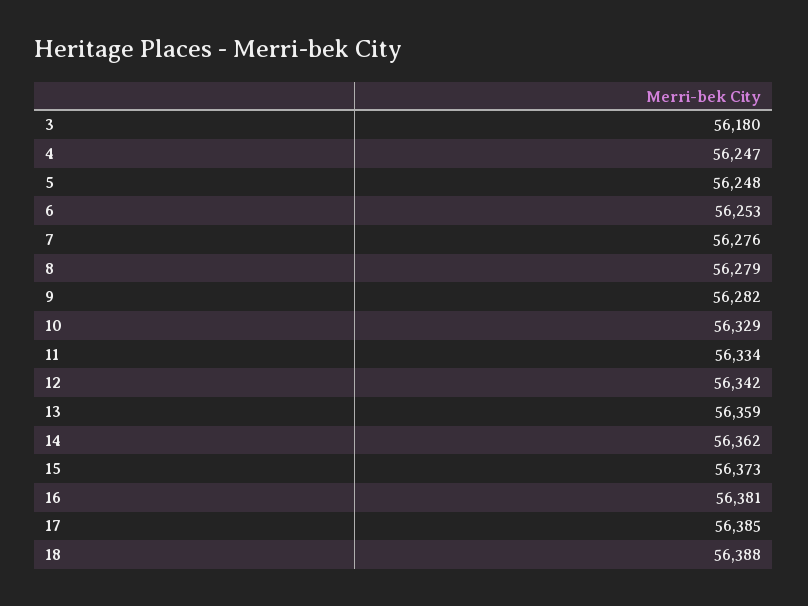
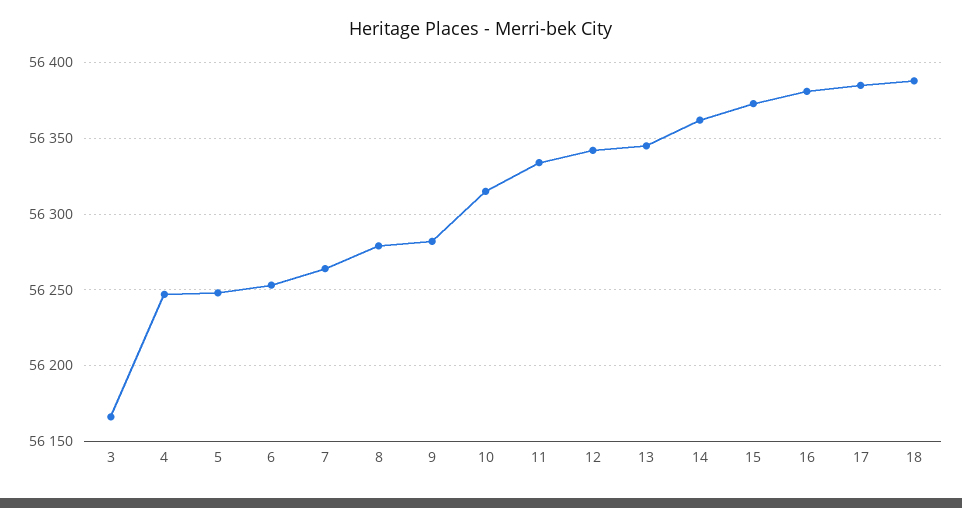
3: 56180 -> 56165
7: 56276 -> 56265
10: 56329 -> 56315
13: 56359 -> 56345

